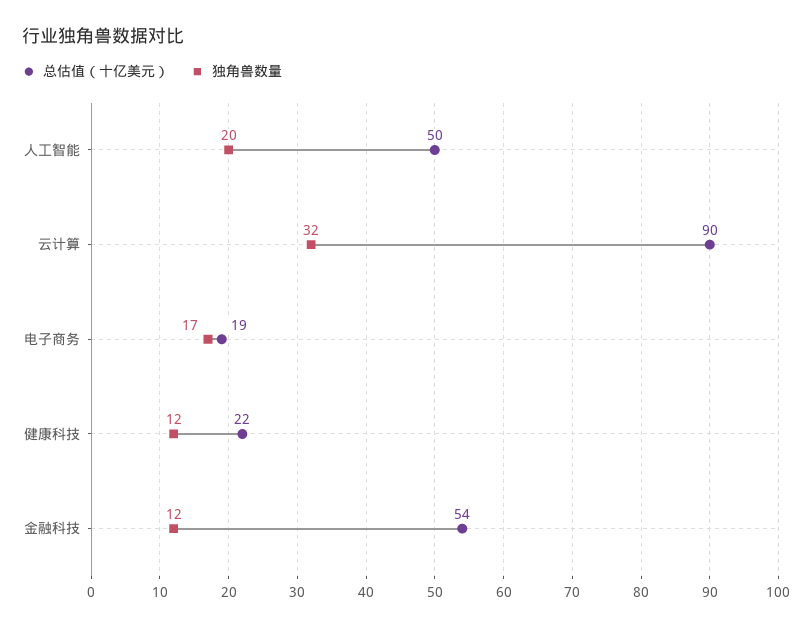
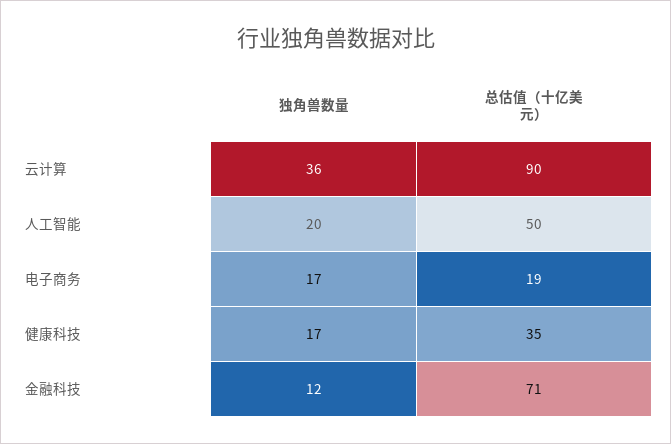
独角兽数量, 云计算: 32 -> 36
总估值（十亿美元）, 健康科技: 22 -> 35
独角兽数量, 健康科技: 12 -> 17
总估值（十亿美元）, 金融科技: 54 -> 71

